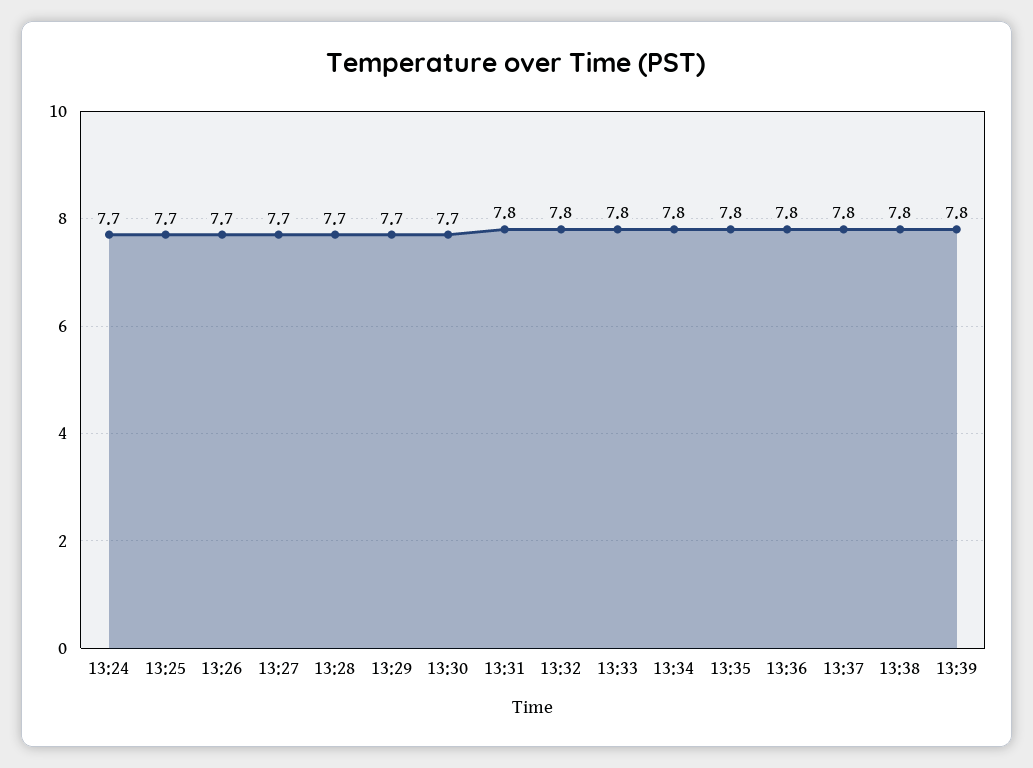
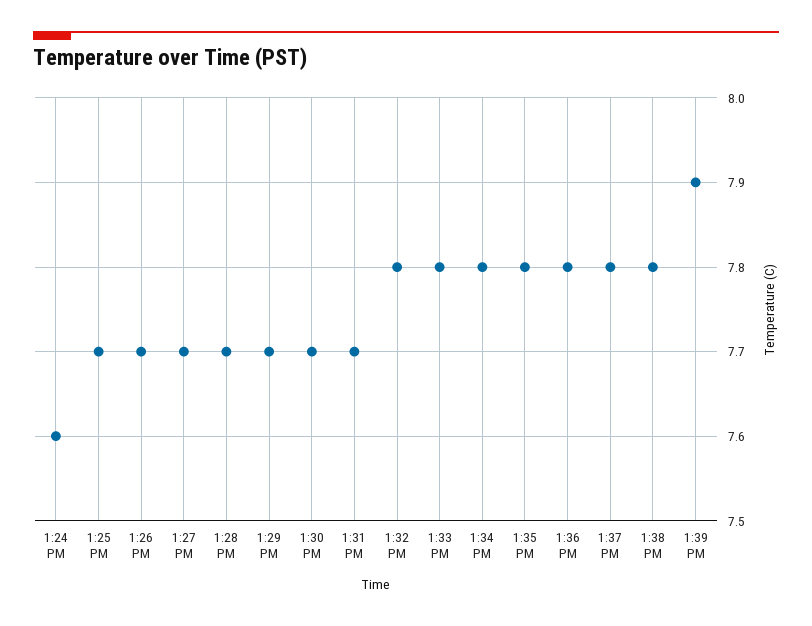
13:24: 7.7 -> 7.6
13:31: 7.8 -> 7.7
13:39: 7.8 -> 7.9

